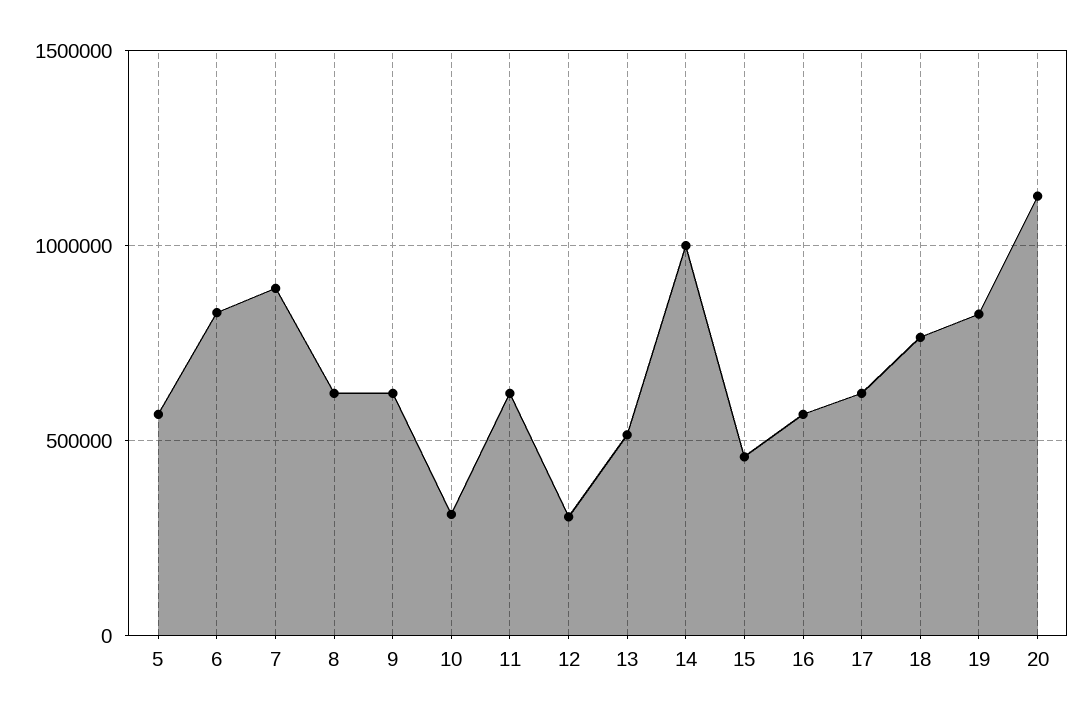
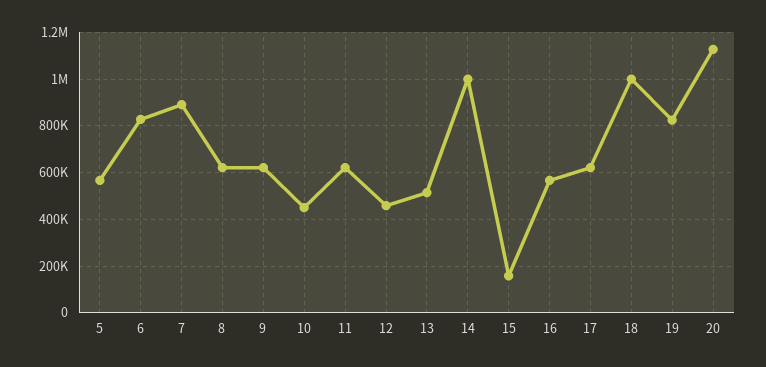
10: 300000 -> 450000
12: 300000 -> 450000
15: 450000 -> 150000
18: 750000 -> 1000000

